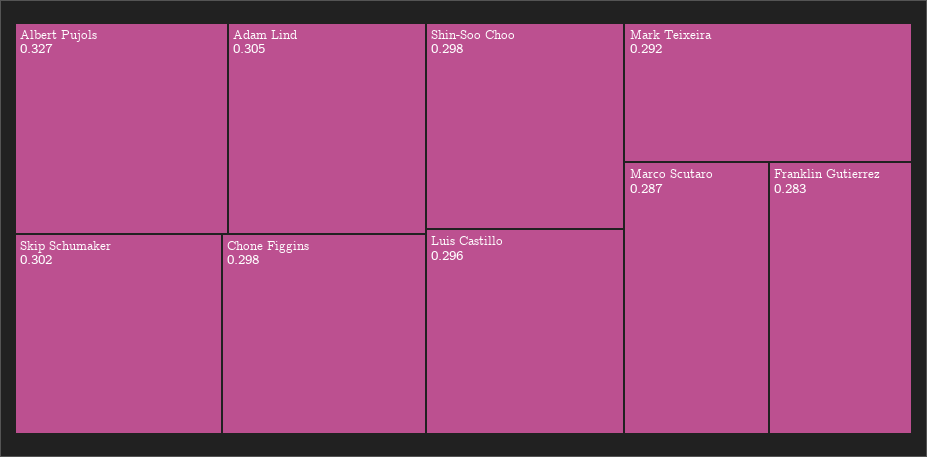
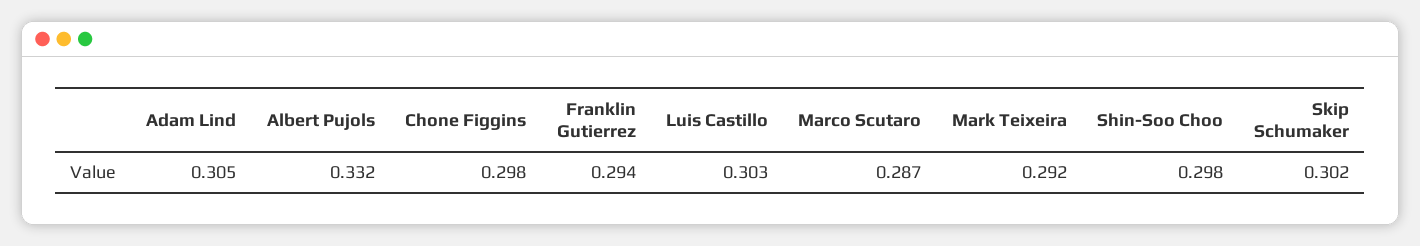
Albert Pujols: 0.327 -> 0.332
Luis Castillo: 0.296 -> 0.303
Franklin Gutierrez: 0.283 -> 0.294

